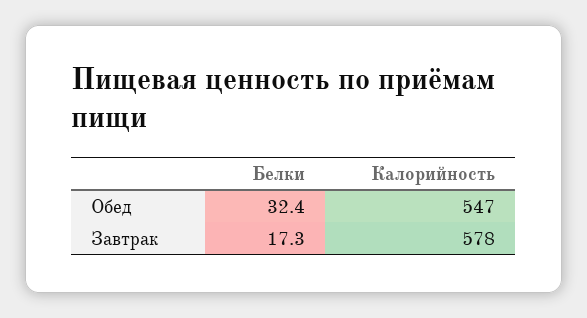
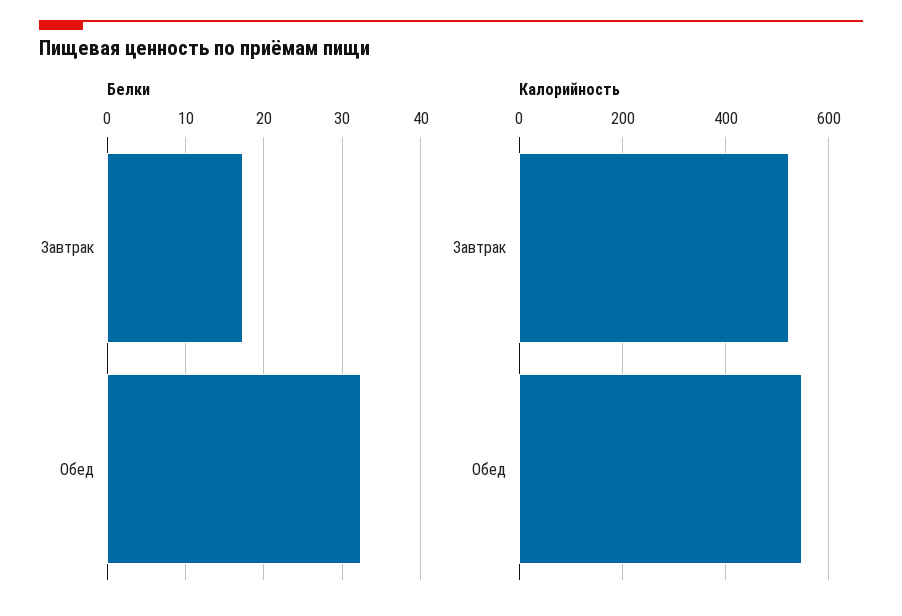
Калорийность, Завтрак: 578 -> 520

